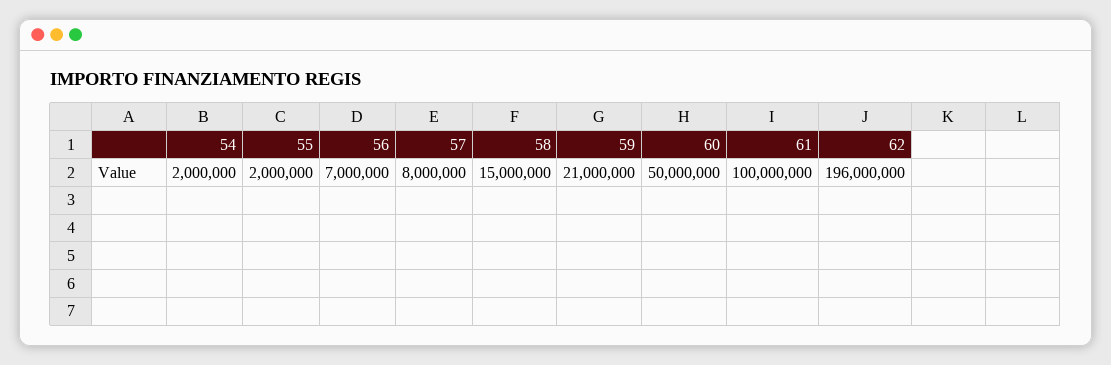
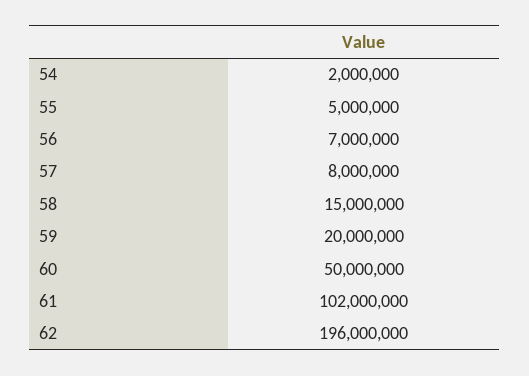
55: 2000000 -> 5000000
59: 21000000 -> 20000000
61: 100000000 -> 102000000

